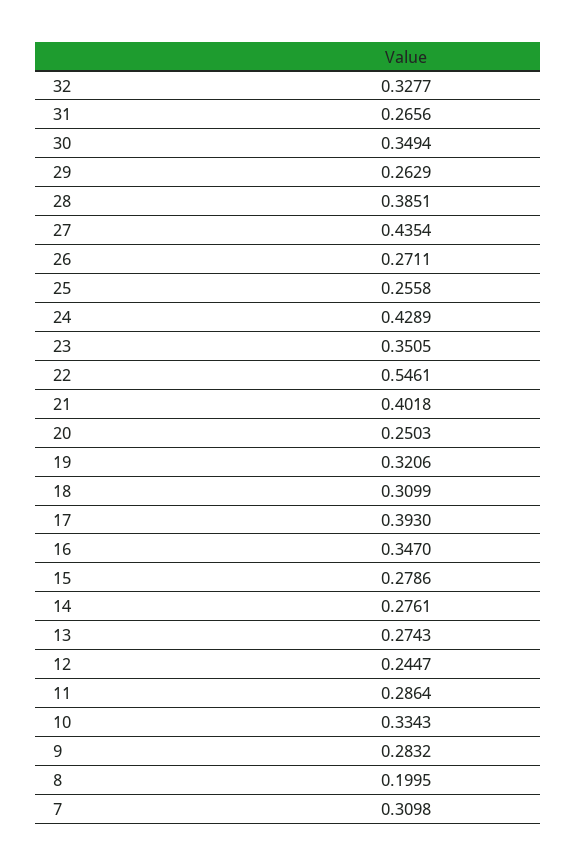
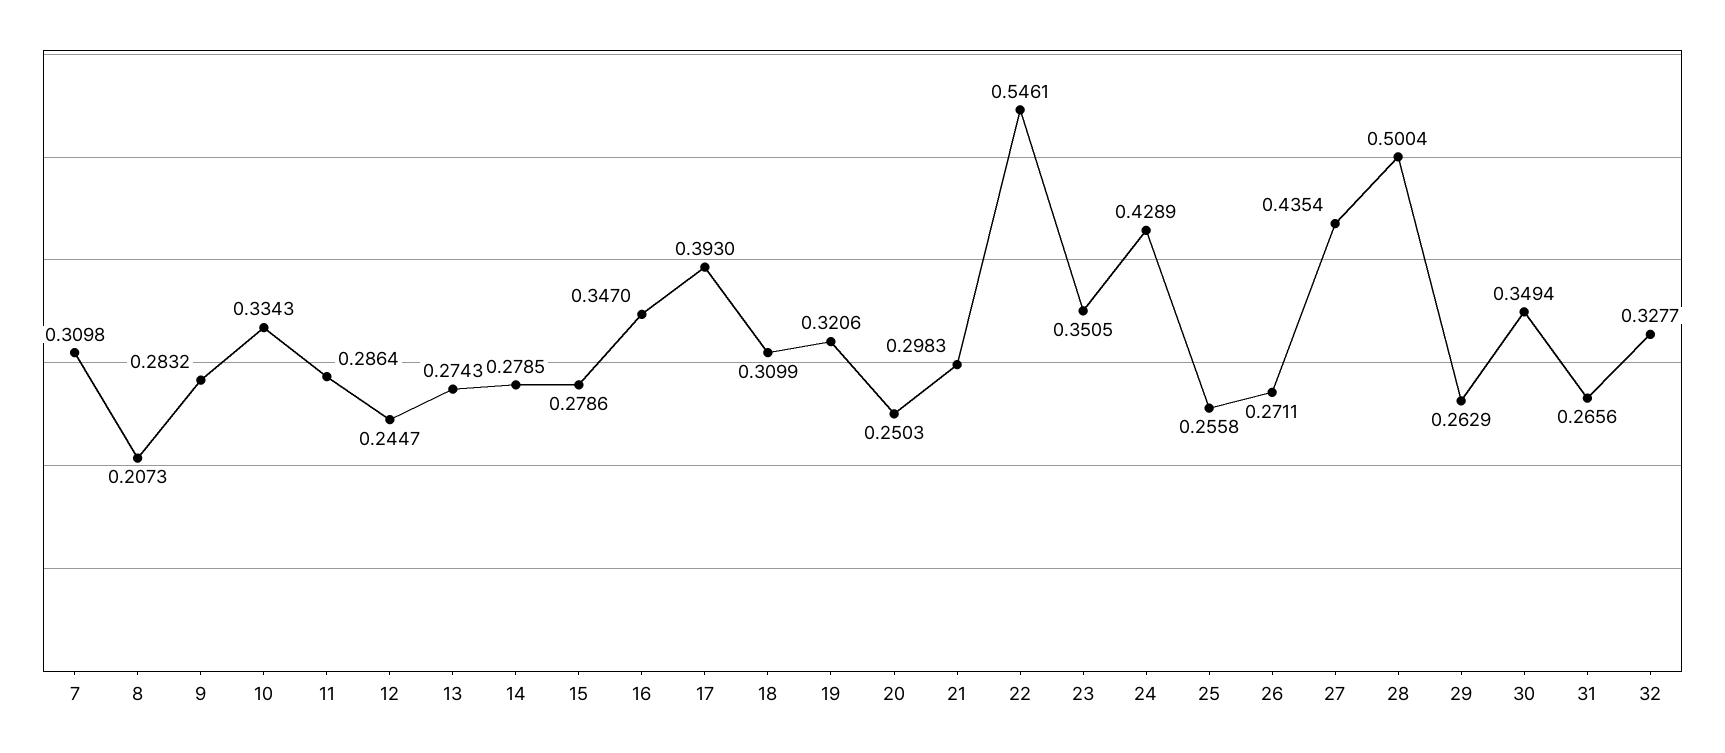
28: 0.3851 -> 0.5004
21: 0.4018 -> 0.2983
14: 0.2761 -> 0.2785
8: 0.1995 -> 0.2073

